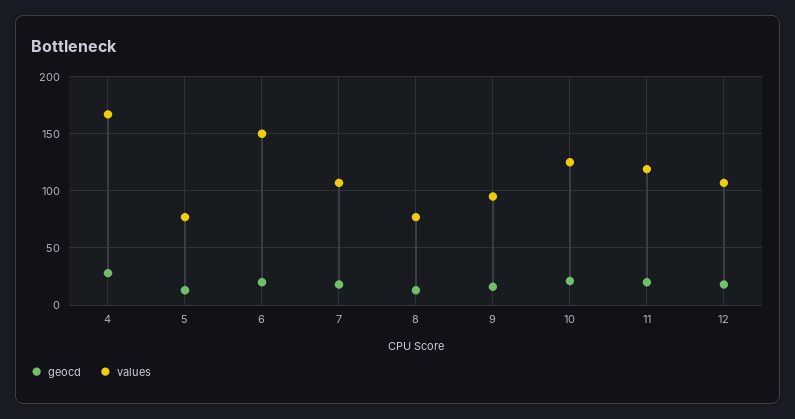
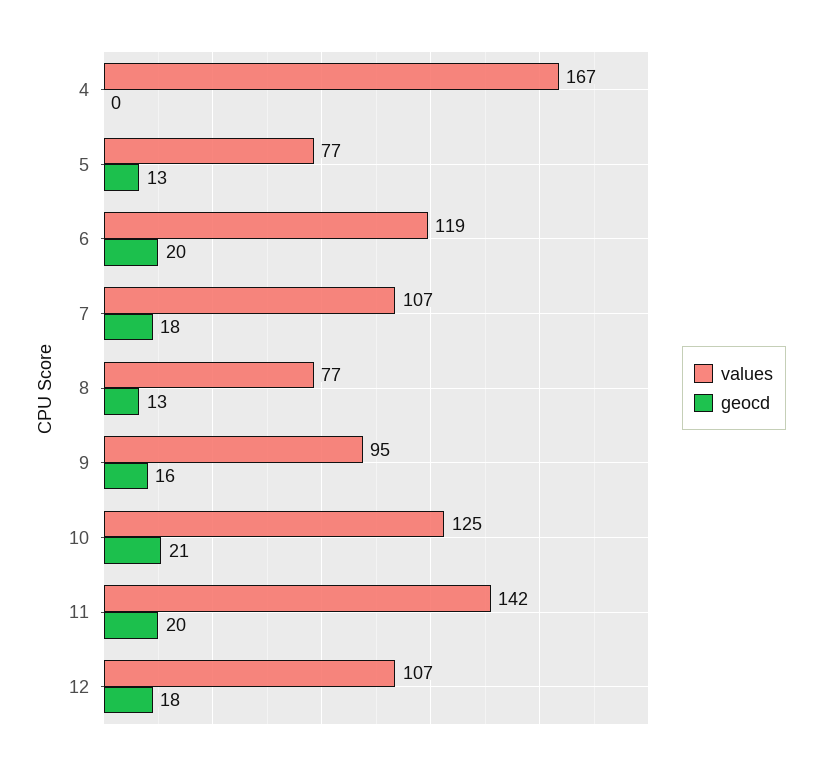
geocd, 4: 30 -> 0
values, 6: 150 -> 119
values, 11: 120 -> 142

